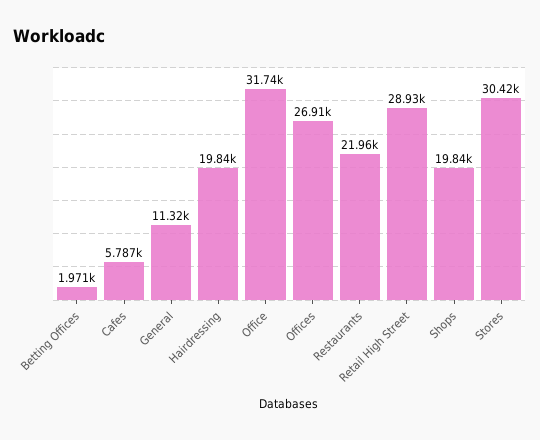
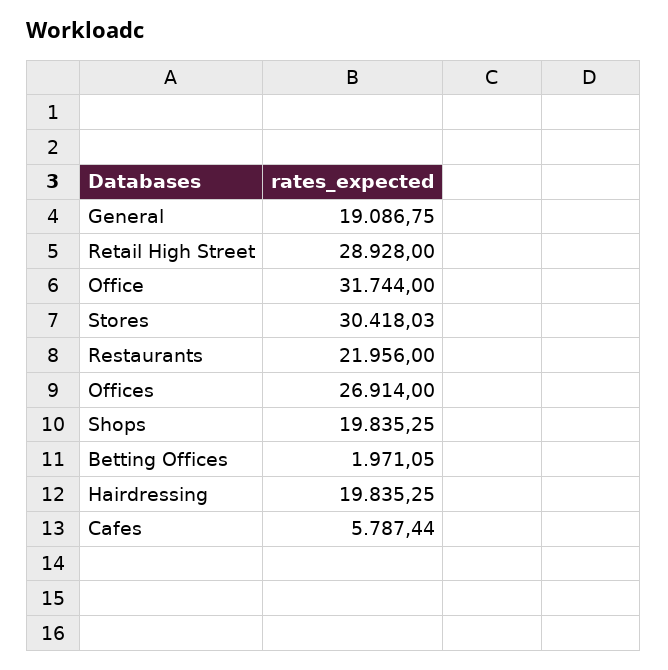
General: 11320 -> 19086.75

